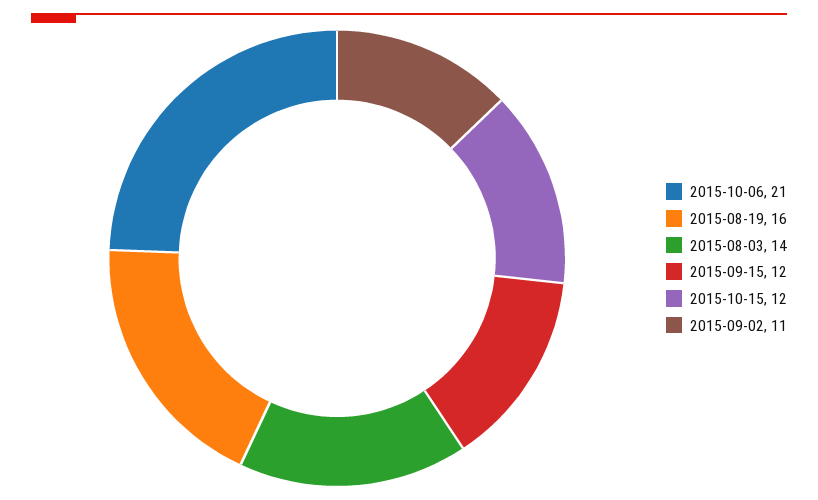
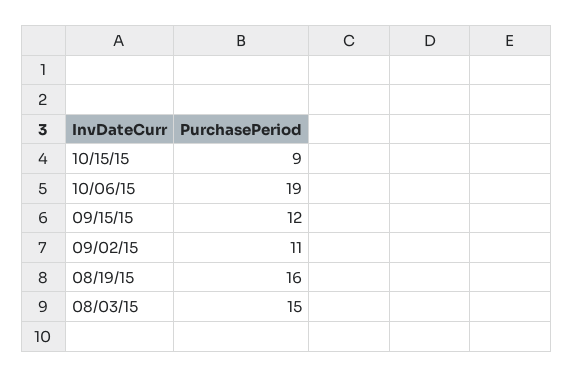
2015-10-06: 21 -> 19
2015-08-03: 14 -> 15
2015-10-15: 12 -> 9

